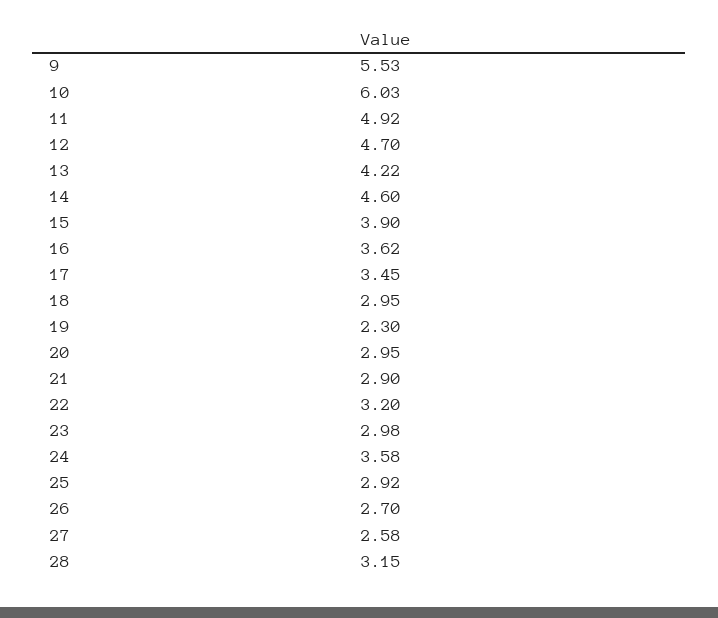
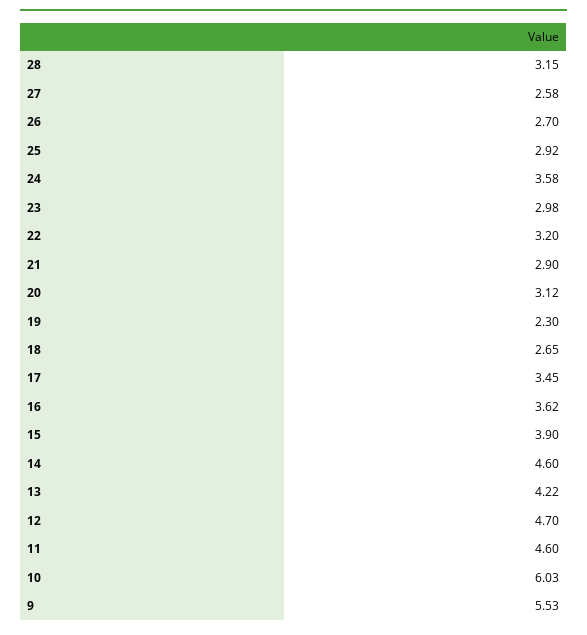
11: 4.92 -> 4.6
18: 2.95 -> 2.65
20: 2.95 -> 3.12

